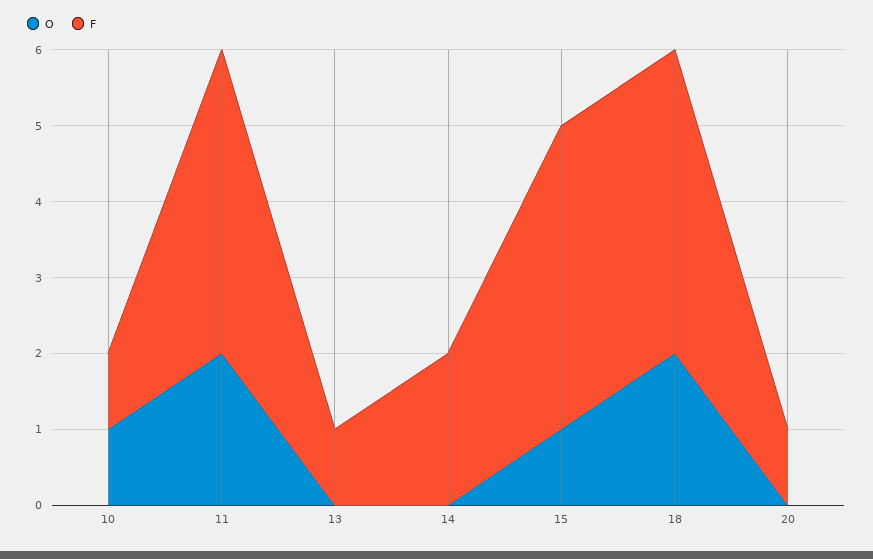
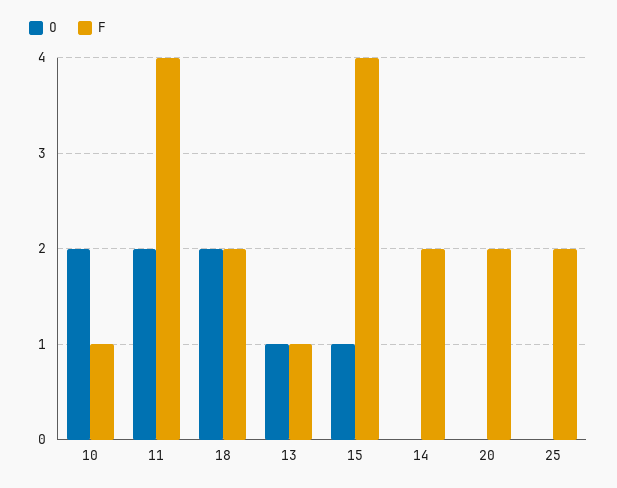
O, 10: 1 -> 2
O, 13: 0 -> 1
F, 18: 4 -> 2
F, 20: 1 -> 2
O, 25: none -> 0
F, 25: none -> 2

